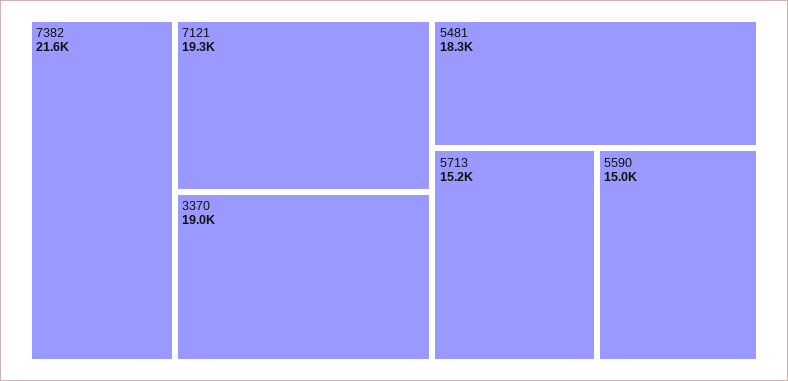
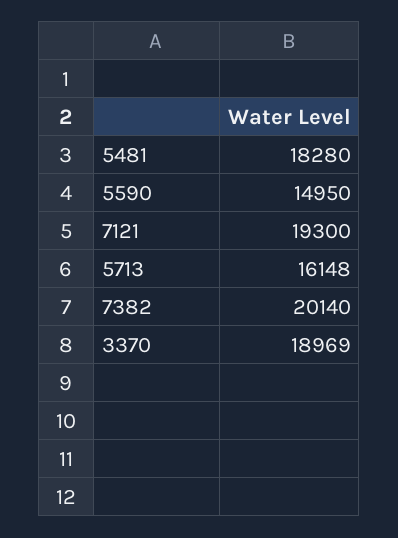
7382: 21600 -> 20140
5713: 15200 -> 16148

